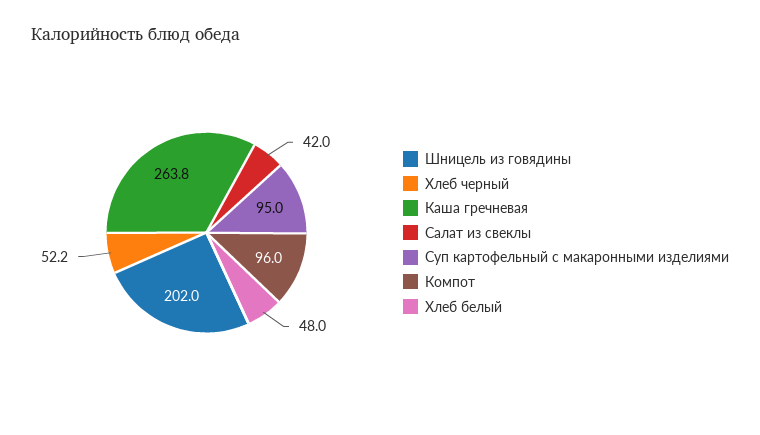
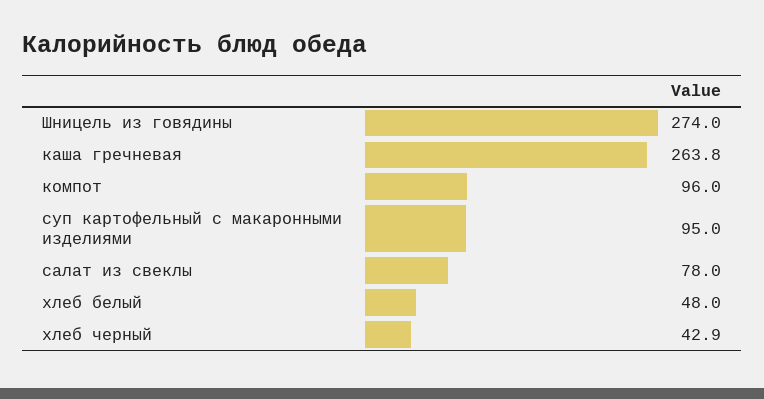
Шницель из говядины: 202 -> 274
Хлеб черный: 52.2 -> 42.9
Салат из свеклы: 42 -> 78

